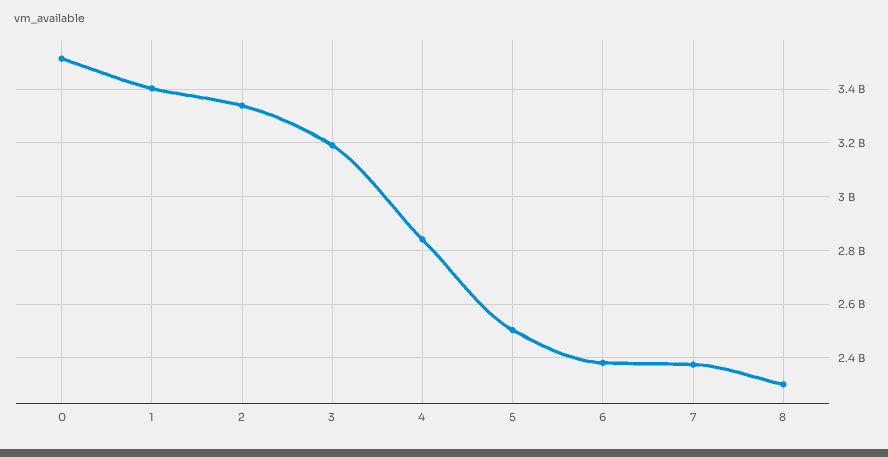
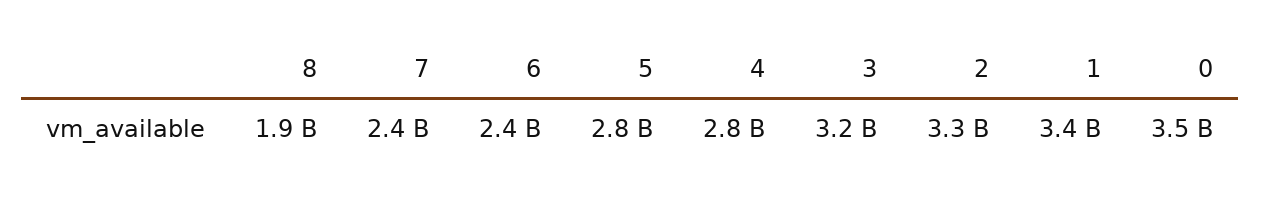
5: 2500000000 -> 2800000000
8: 2300000000 -> 1900000000

